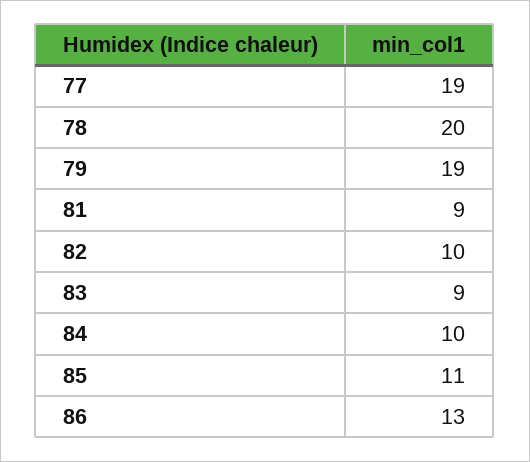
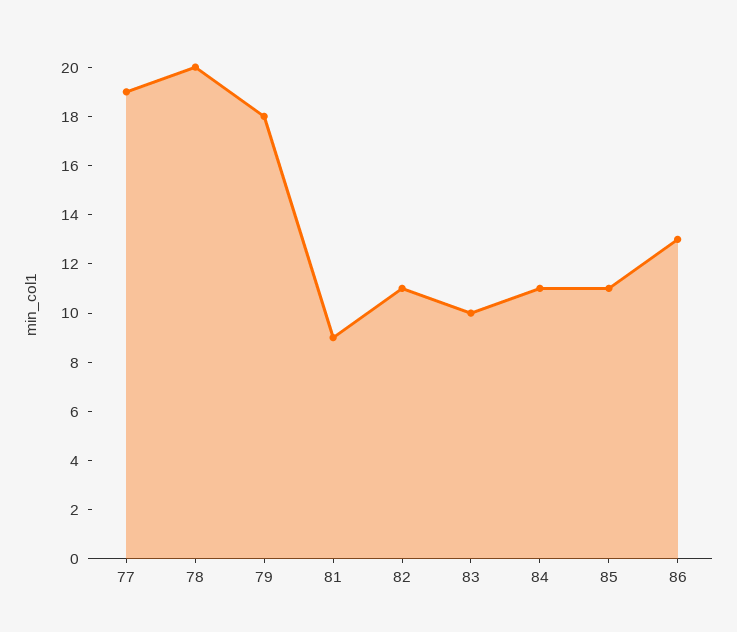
79: 19 -> 18
82: 10 -> 11
83: 9 -> 10
84: 10 -> 11

